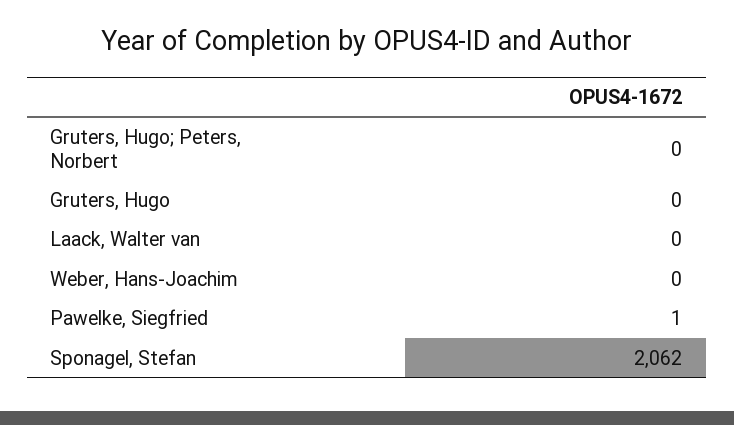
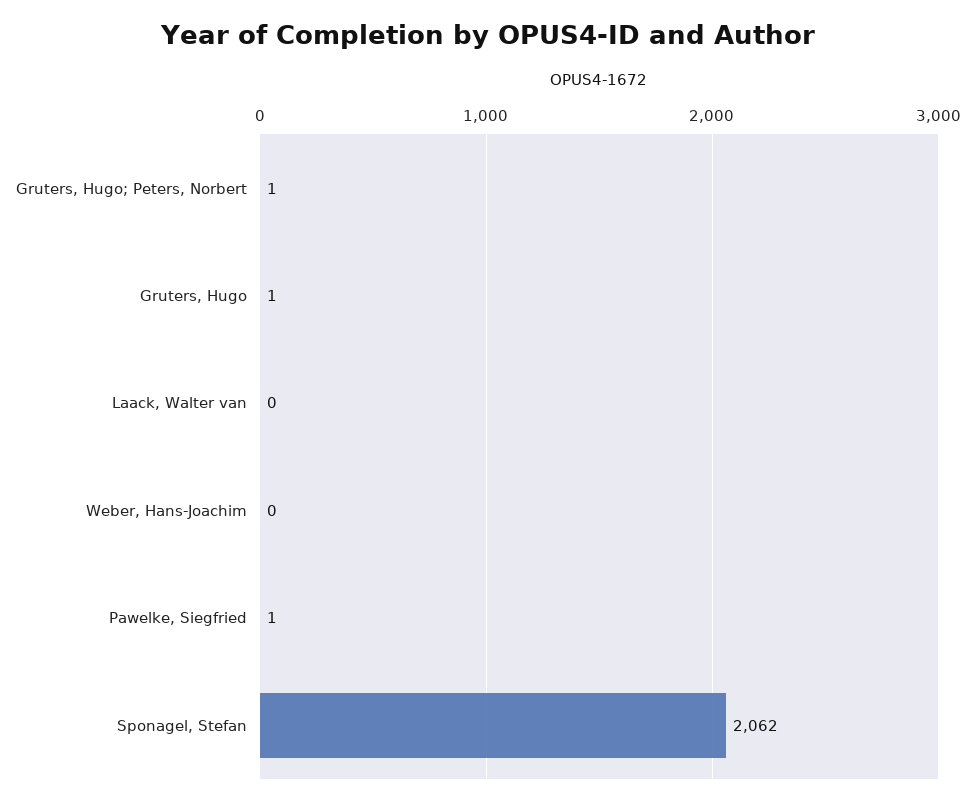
Gruters, Hugo; Peters, Norbert: 0 -> 1
Gruters, Hugo: 0 -> 1

